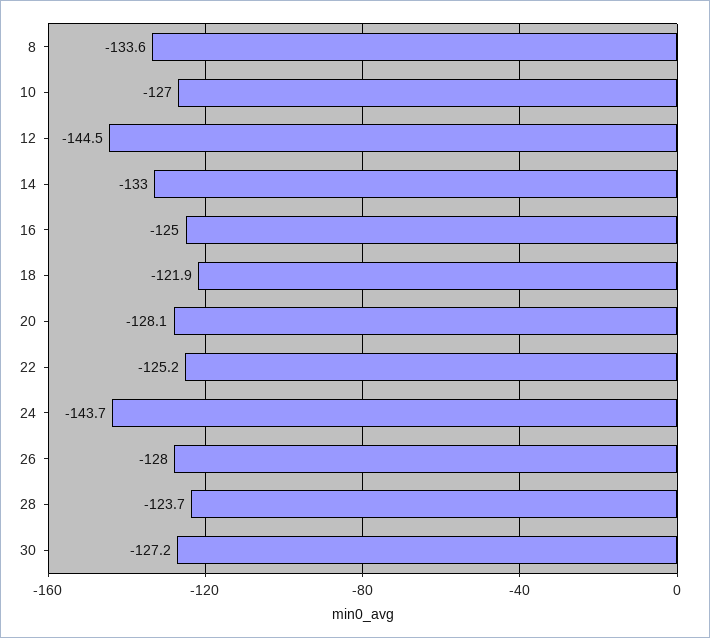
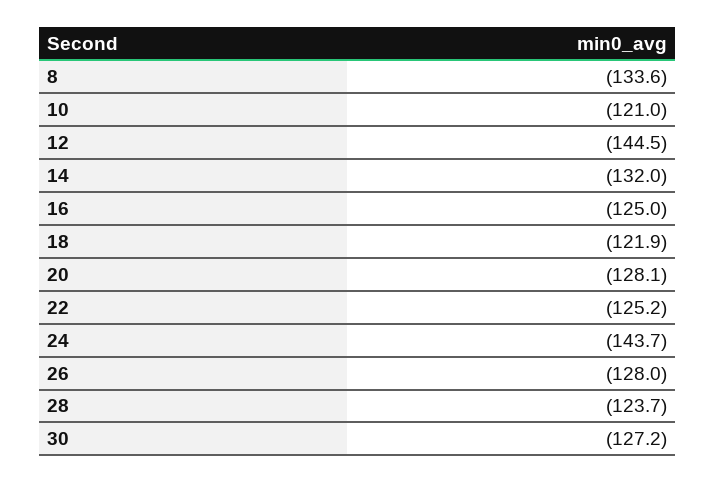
10: -127 -> -121
14: -133 -> -132

